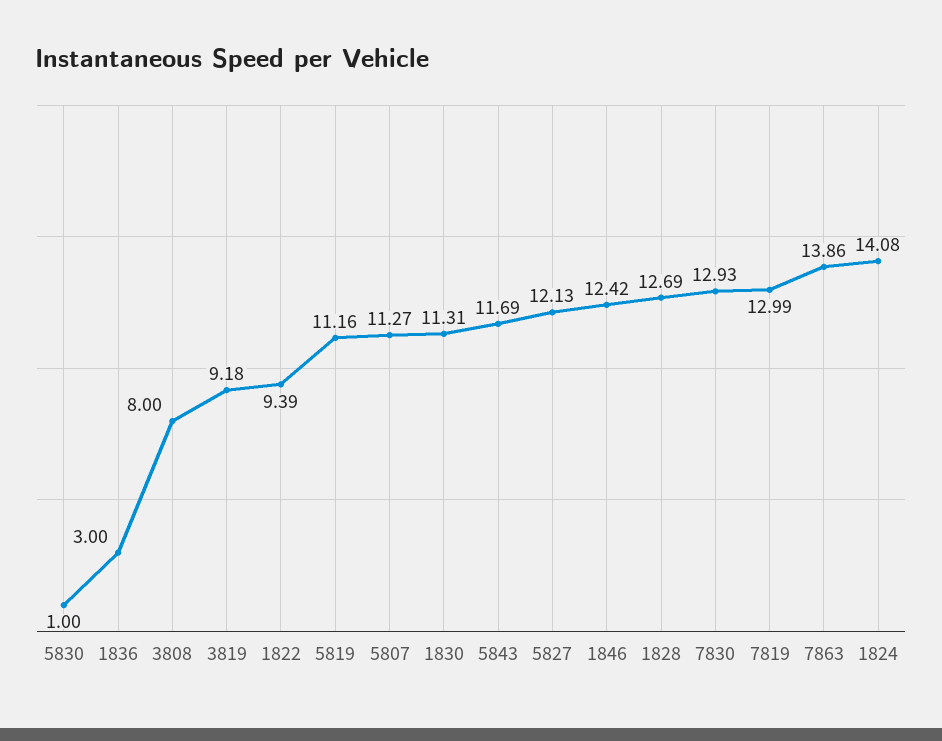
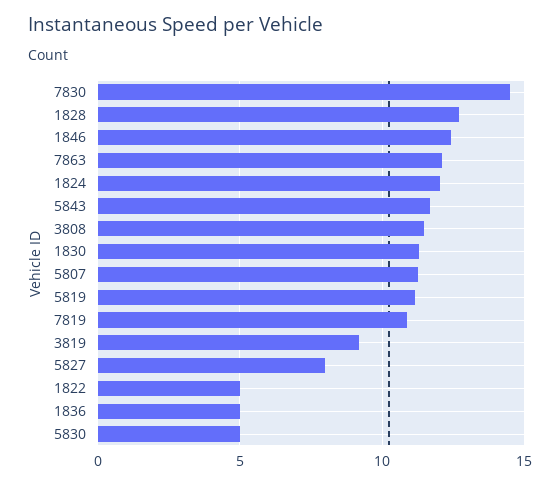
5830: 1 -> 5
1836: 3 -> 5
3808: 8 -> 11.5
1822: 9.39 -> 5
5827: 12.13 -> 8
7830: 12.93 -> 14.5
7819: 12.99 -> 11
7863: 13.86 -> 12
1824: 14.08 -> 12

